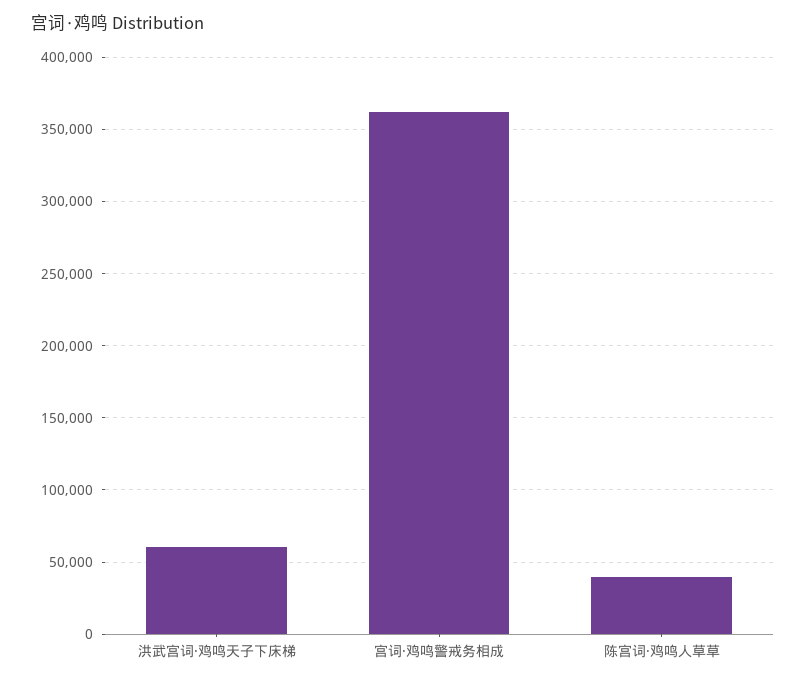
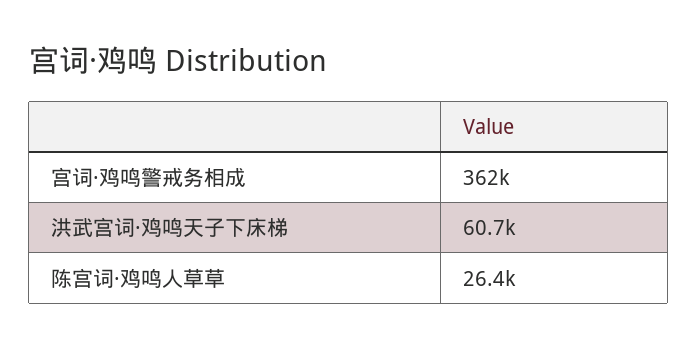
陈宫词·鸡鸣人草草: 40000 -> 26400

